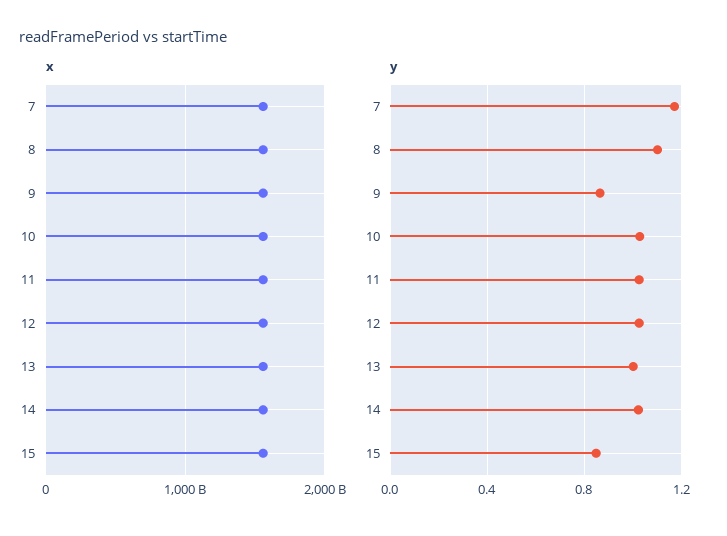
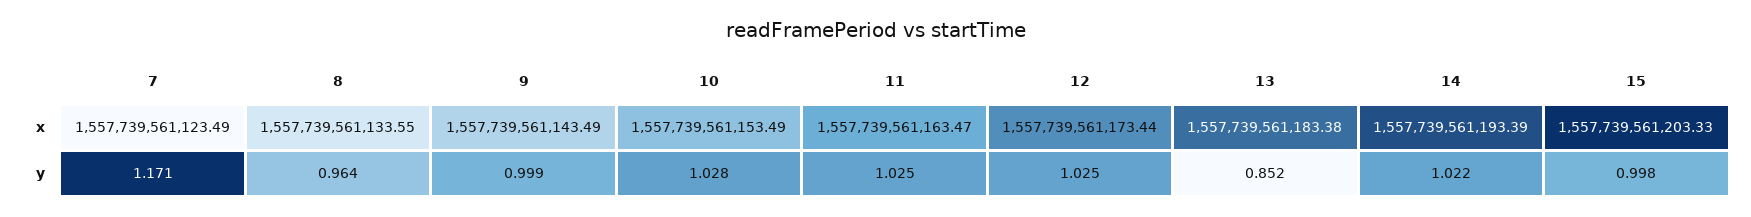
y, 8: 1.1 -> 0.964
y, 9: 0.85 -> 0.999
y, 13: 1 -> 0.852
y, 15: 0.85 -> 0.998

